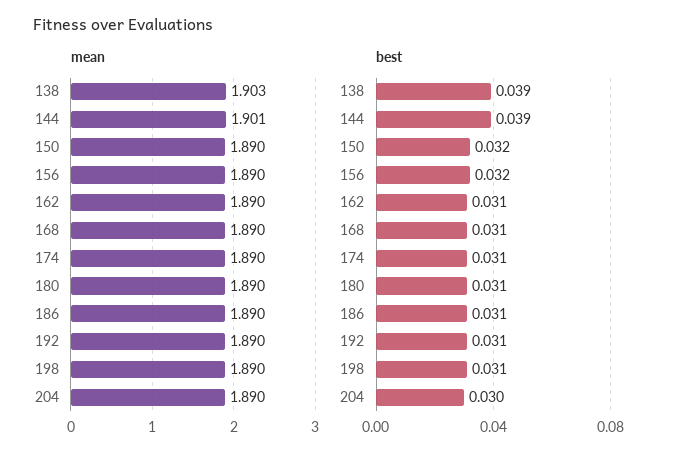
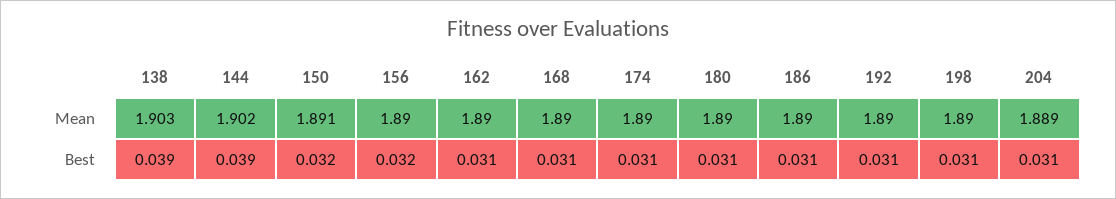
mean, 144: 1.901 -> 1.902
mean, 150: 1.89 -> 1.891
mean, 204: 1.89 -> 1.889
best, 204: 0.03 -> 0.031

